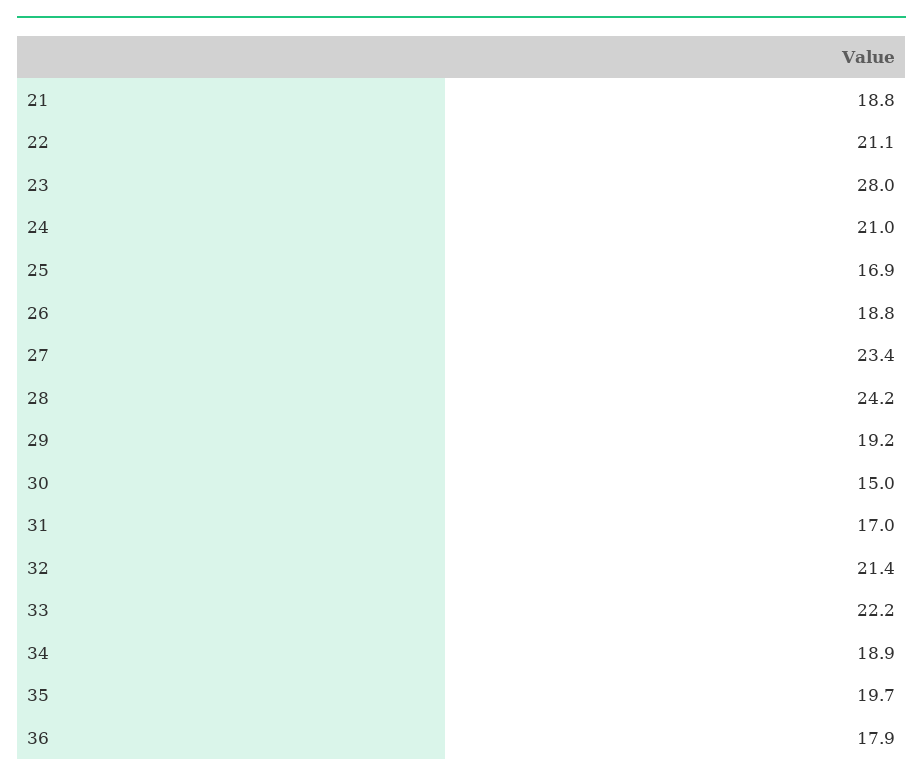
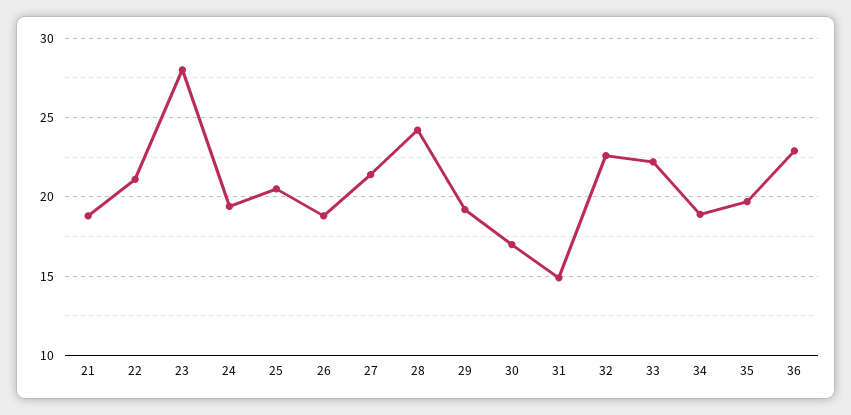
24: 21 -> 19.5
25: 16.9 -> 20.5
27: 23.4 -> 21.5
30: 15 -> 17
31: 17 -> 15
32: 21.4 -> 22.5
36: 17.9 -> 23

